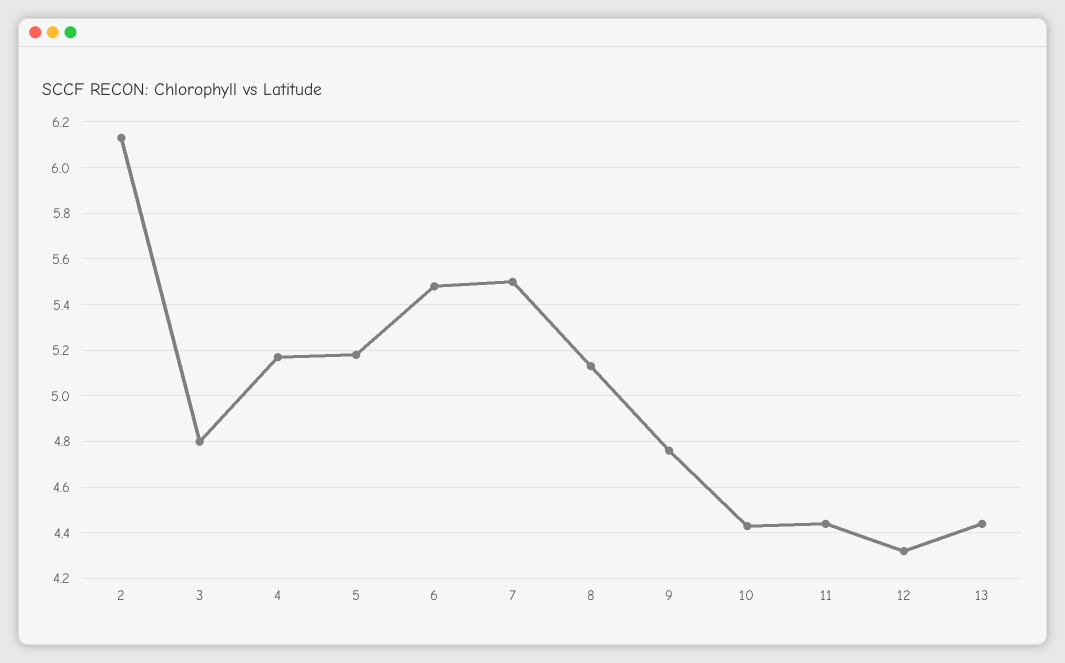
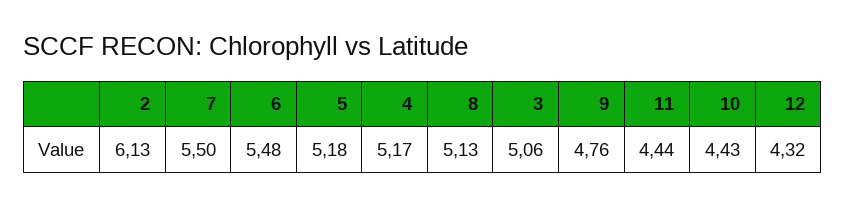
3: 4.8 -> 5.06
13: 4.45 -> none

